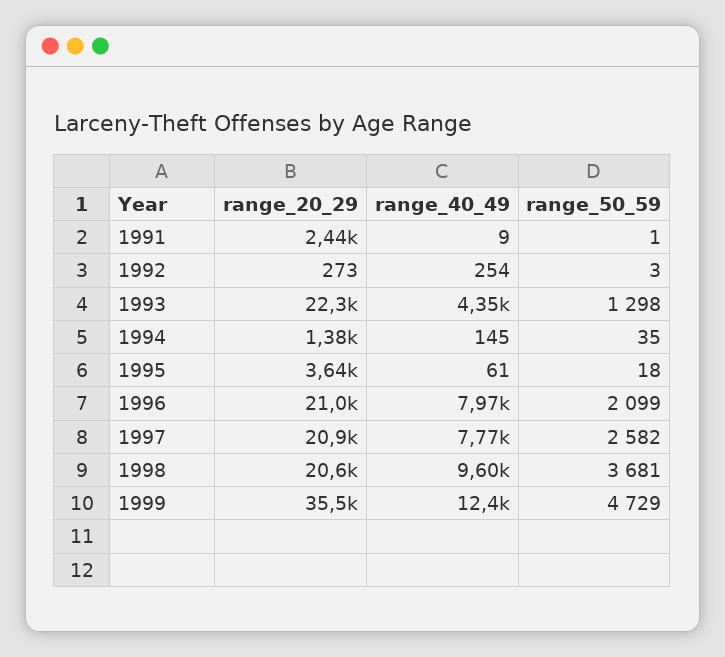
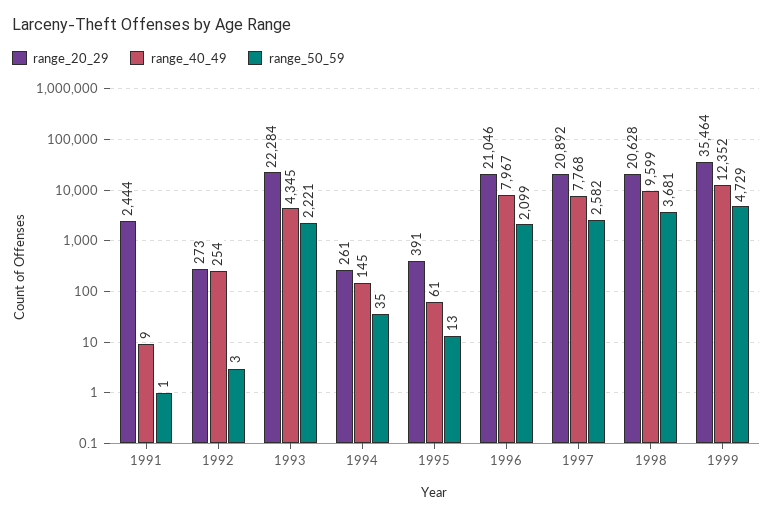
range_50_59, 1993: 1298 -> 2221
range_20_29, 1994: 1380 -> 261
range_20_29, 1995: 3640 -> 391
range_50_59, 1995: 18 -> 13

